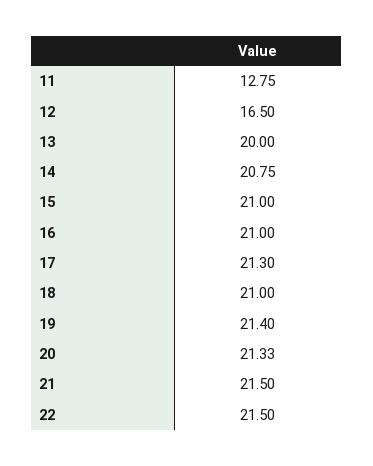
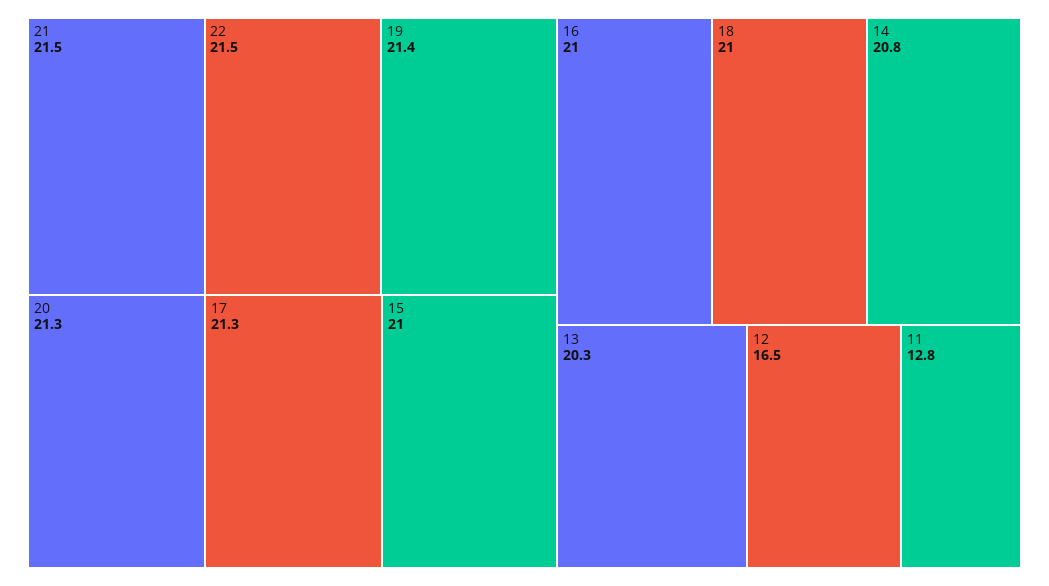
13: 20 -> 20.3

